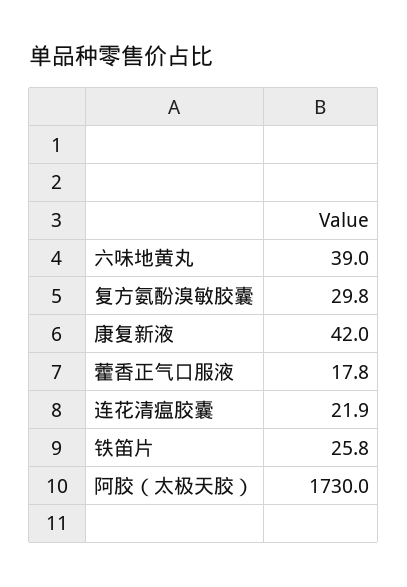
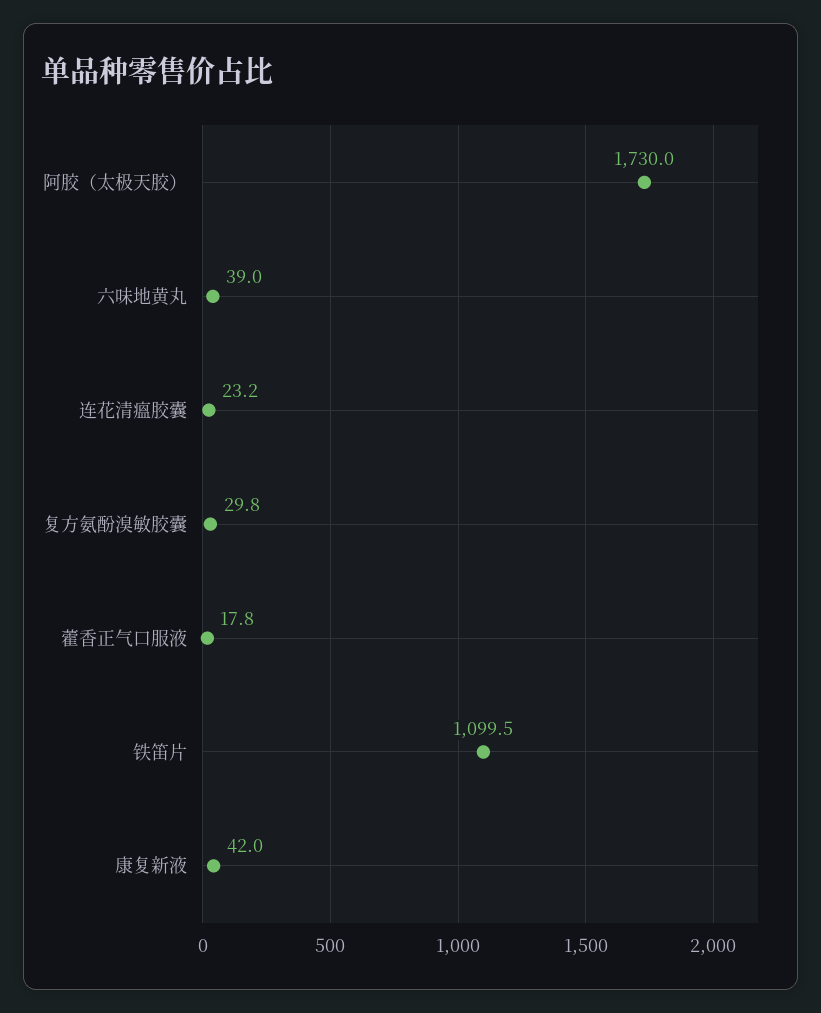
连花清瘟胶囊: 21.9 -> 23.2
铁笛片: 25.8 -> 1099.5

